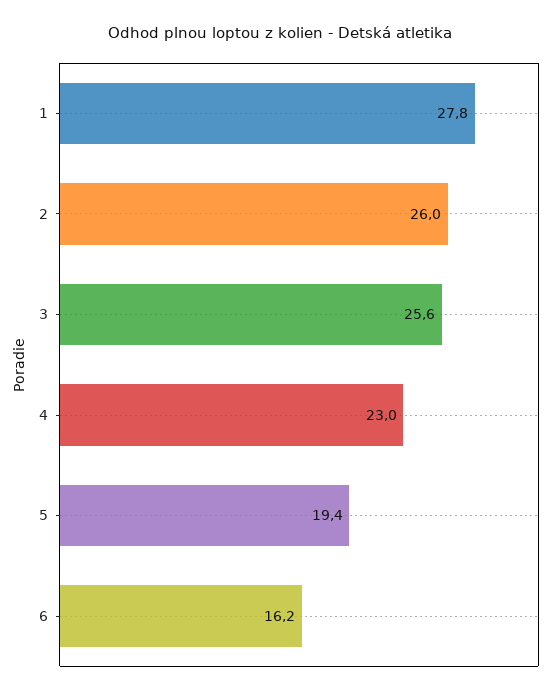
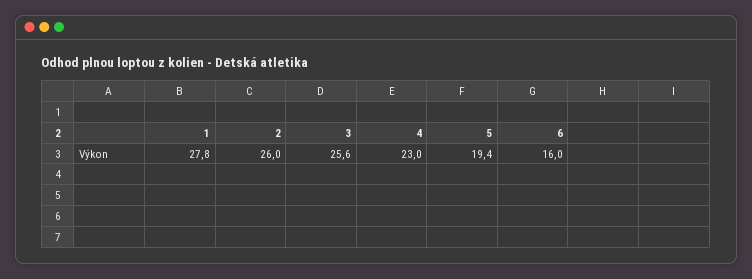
6: 16.2 -> 16

